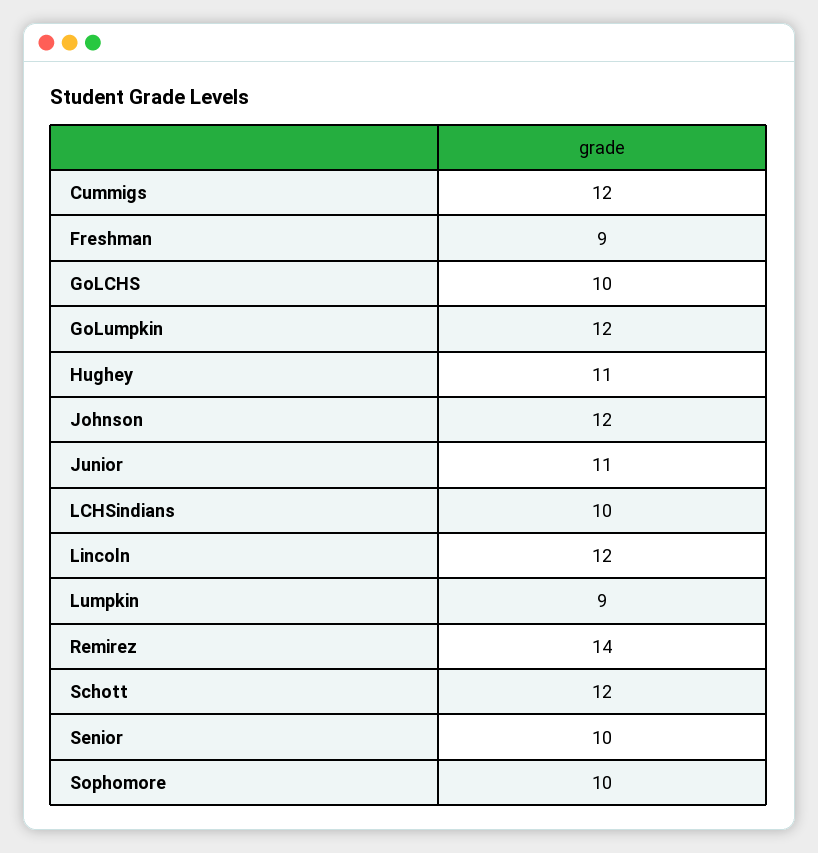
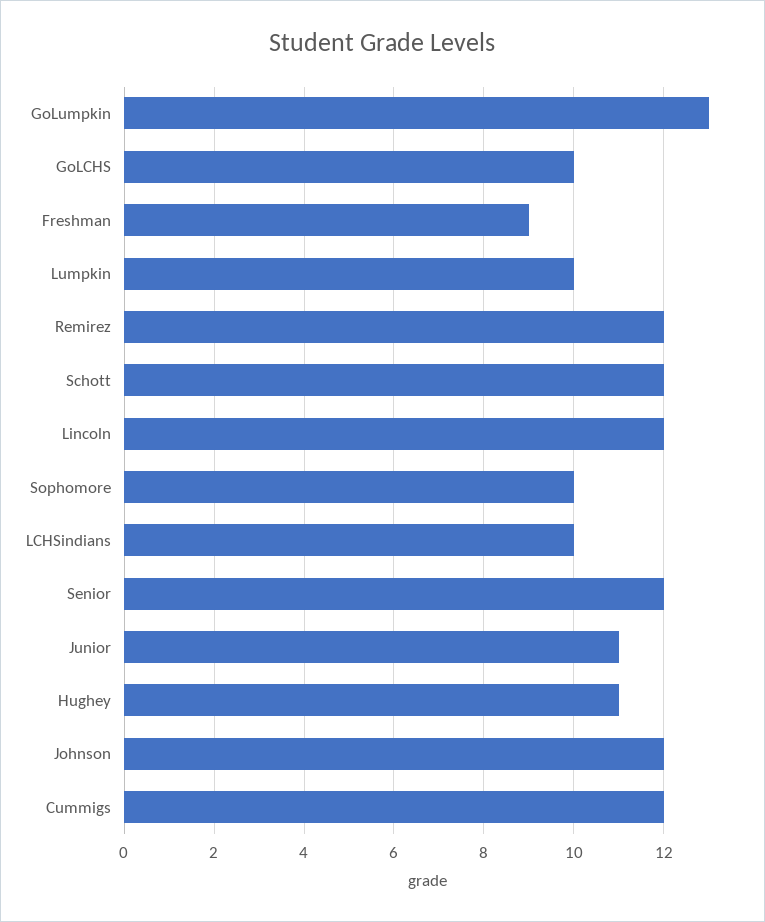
GoLumpkin: 12 -> 13
Lumpkin: 9 -> 10
Remirez: 14 -> 12
Senior: 10 -> 12

